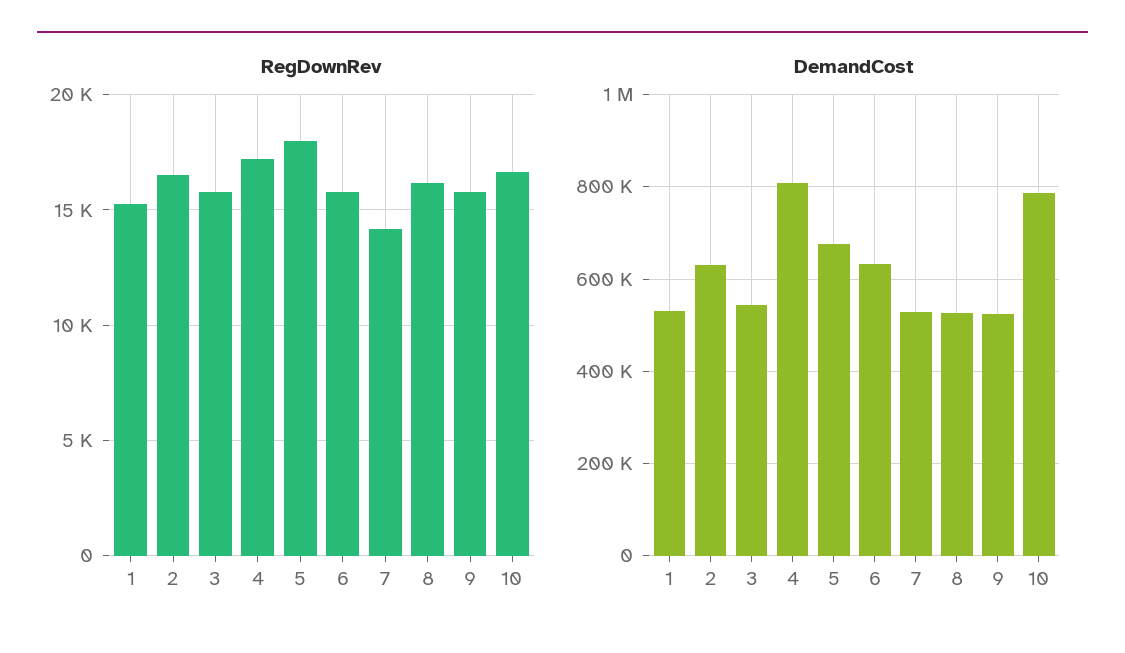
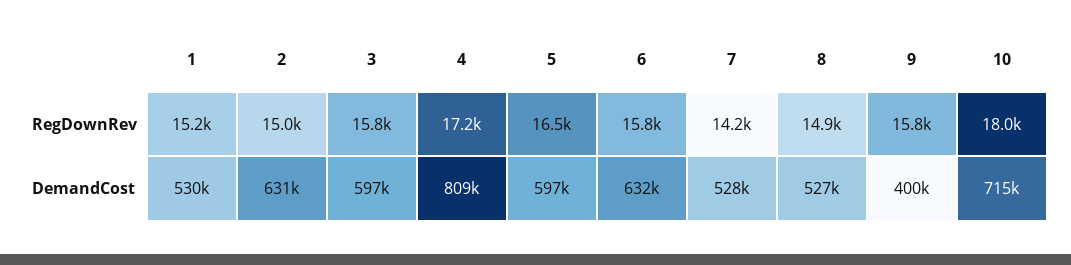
RegDownRev, 2: 16500 -> 15000
RegDownRev, 5: 18000 -> 16500
RegDownRev, 8: 16000 -> 14900
RegDownRev, 10: 16500 -> 18000
DemandCost, 3: 540000 -> 597000
DemandCost, 5: 680000 -> 597000
DemandCost, 9: 520000 -> 400000
DemandCost, 10: 780000 -> 715000

